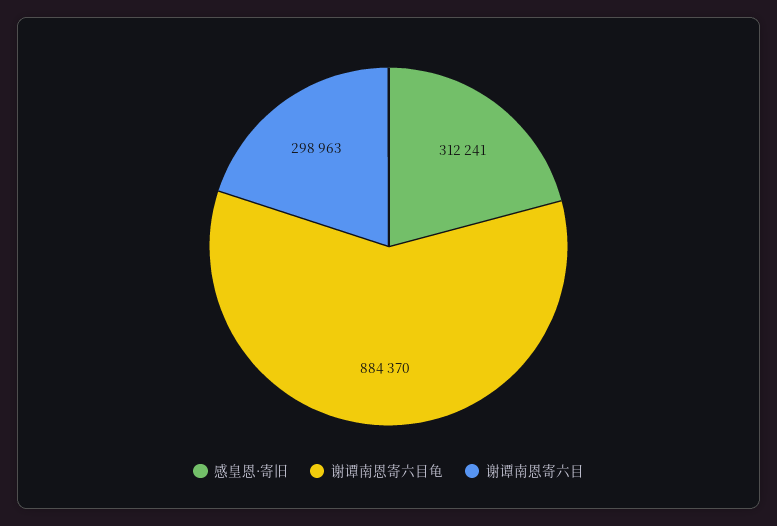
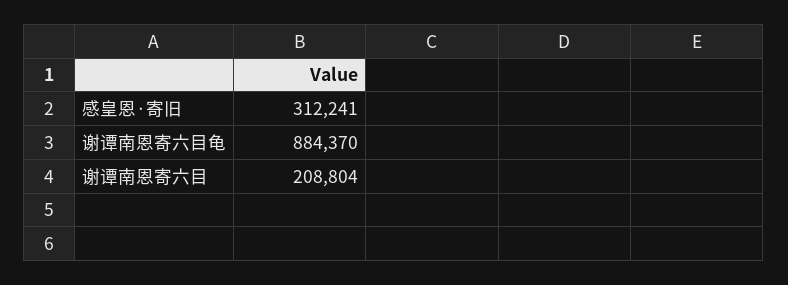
谢谭南恩寄六目: 298963 -> 208804

